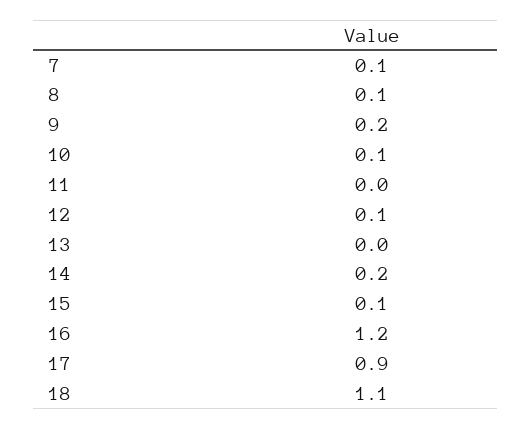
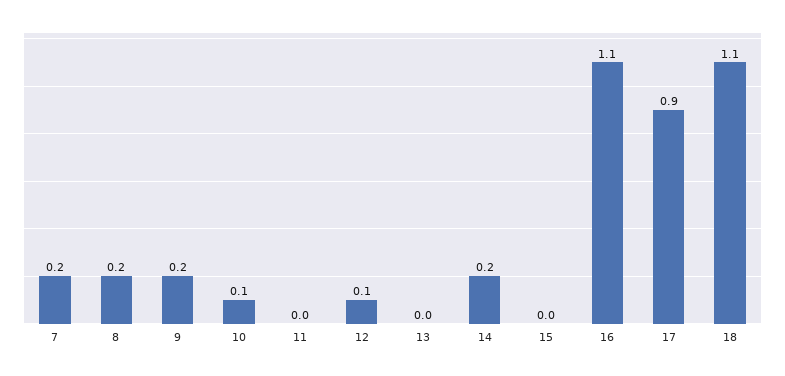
7: 0.1 -> 0.2
8: 0.1 -> 0.2
15: 0.1 -> 0
16: 1.2 -> 1.1

